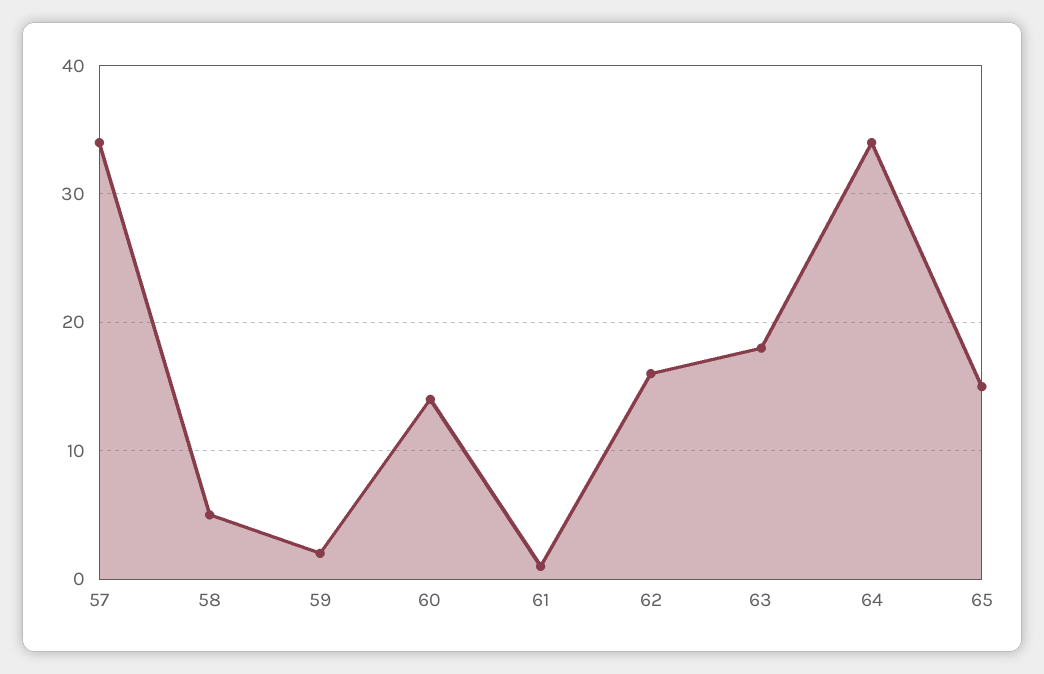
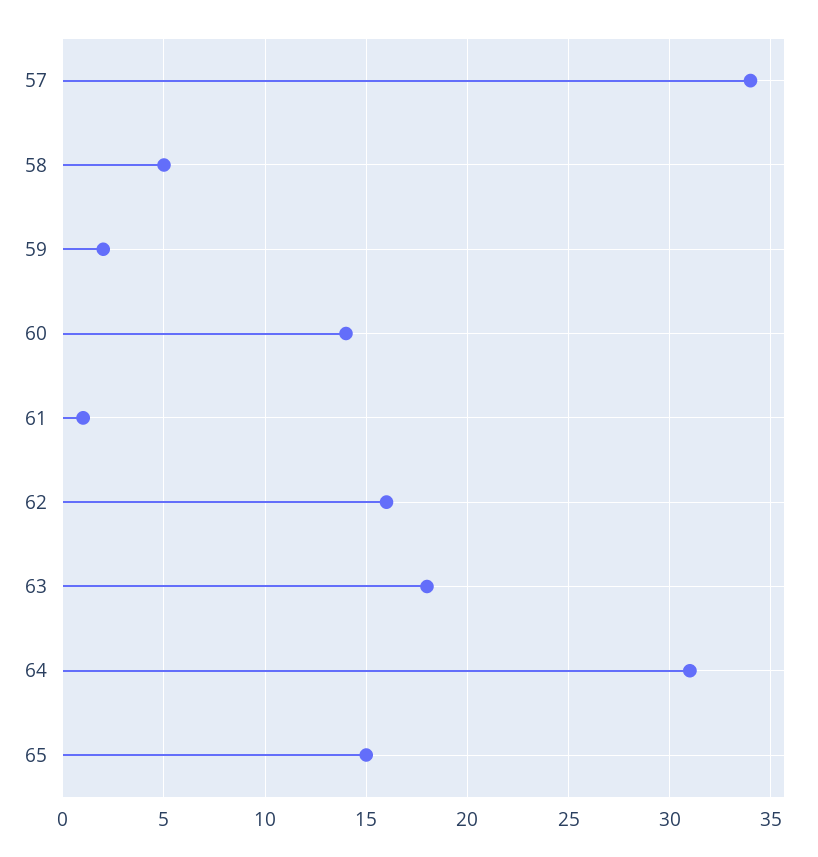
64: 34 -> 31

